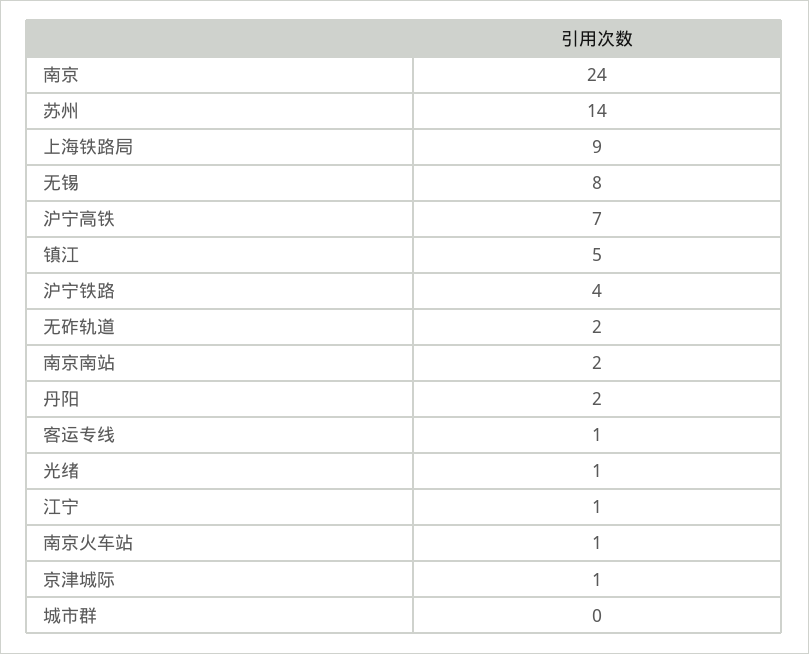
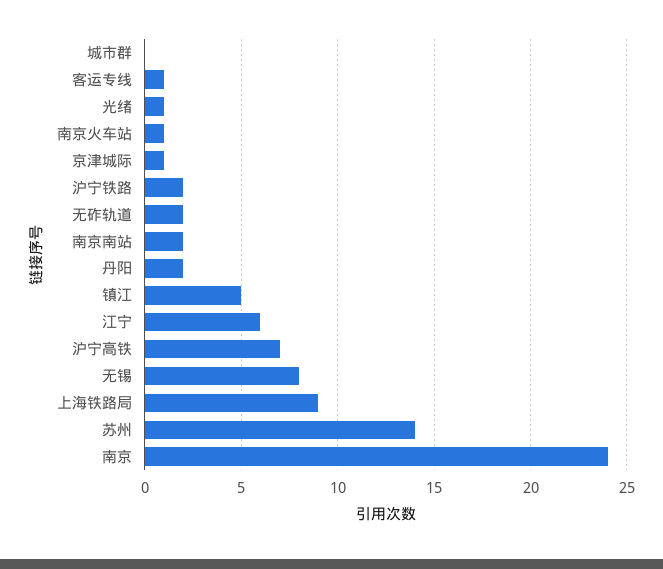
沪宁铁路: 4 -> 2
江宁: 1 -> 6

